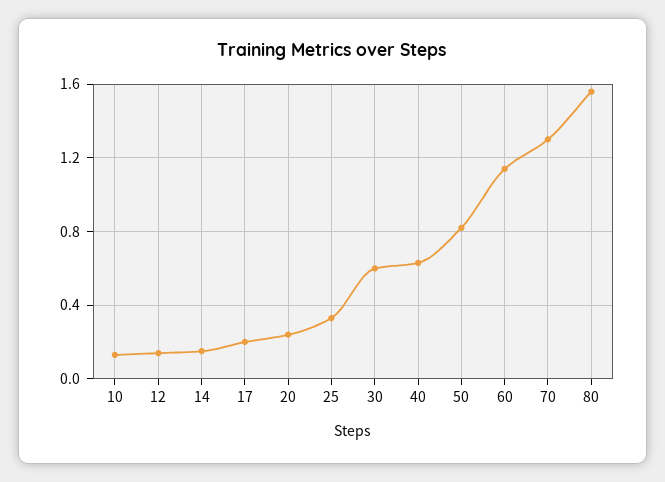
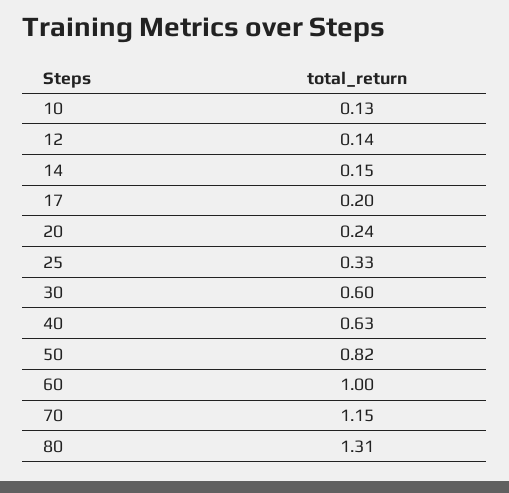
60: 1.15 -> 1
70: 1.3 -> 1.15
80: 1.55 -> 1.31

